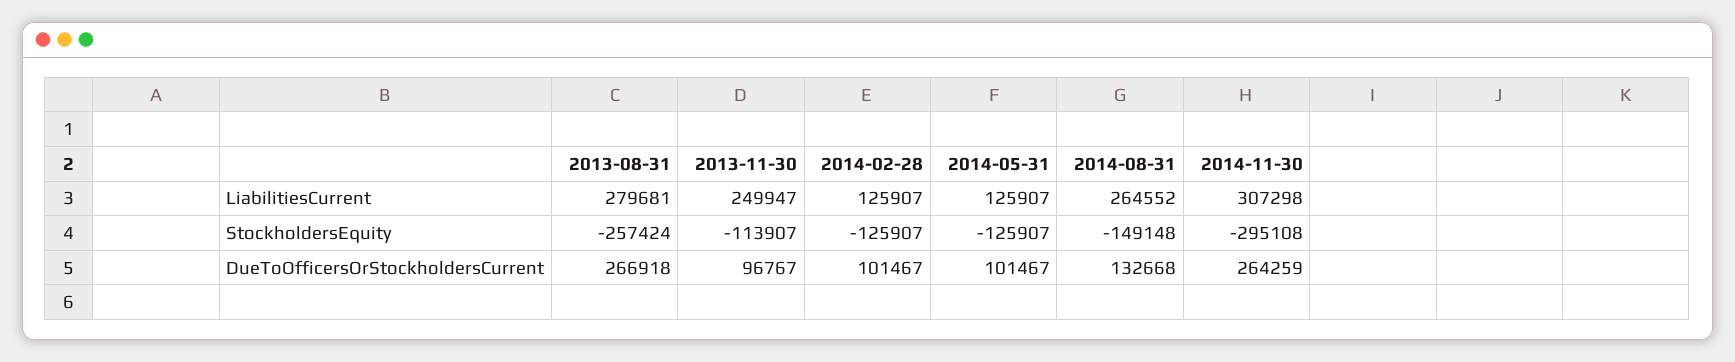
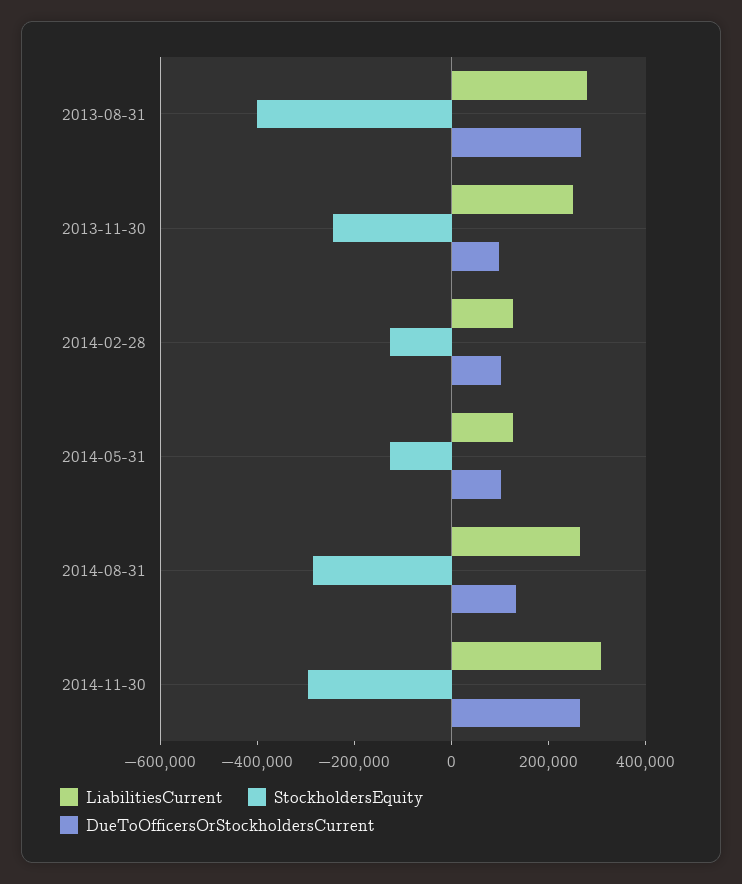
StockholdersEquity, 2013-08-31: -257424 -> -400000
StockholdersEquity, 2013-11-30: -113907 -> -250000
StockholdersEquity, 2014-08-31: -149148 -> -300000

